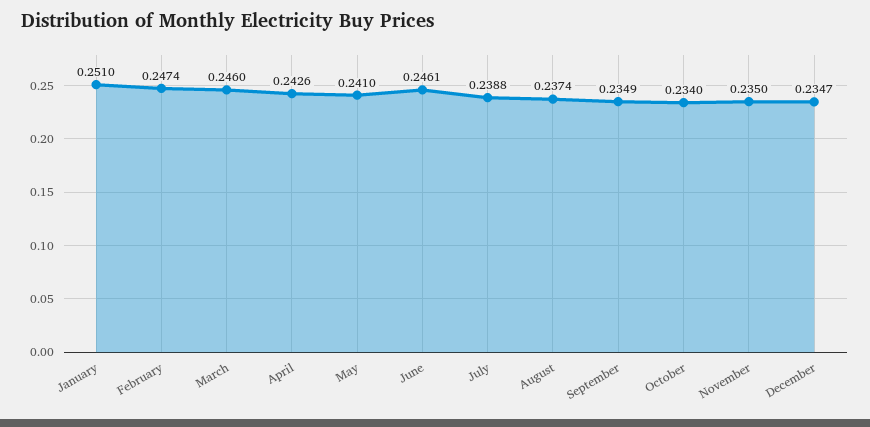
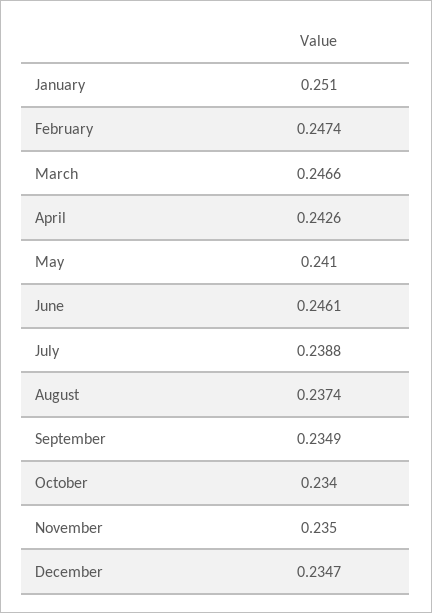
March: 0.246 -> 0.2466

